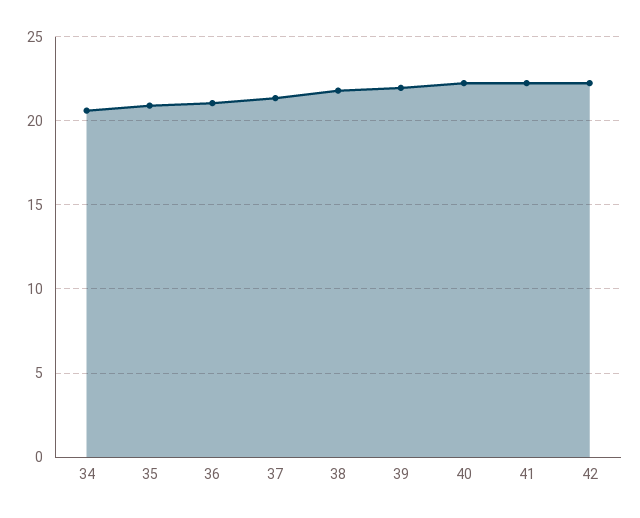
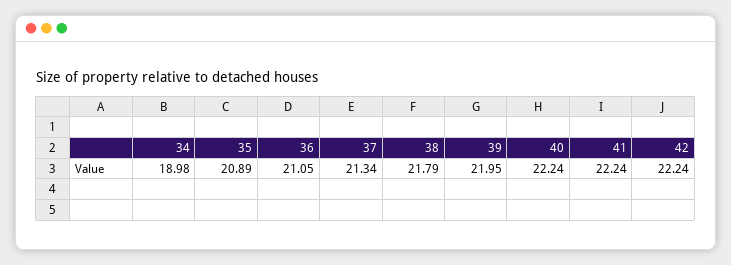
34: 20.5 -> 18.98

